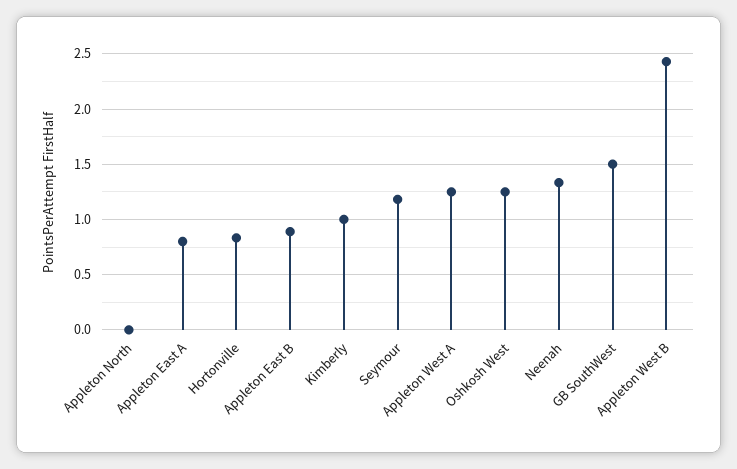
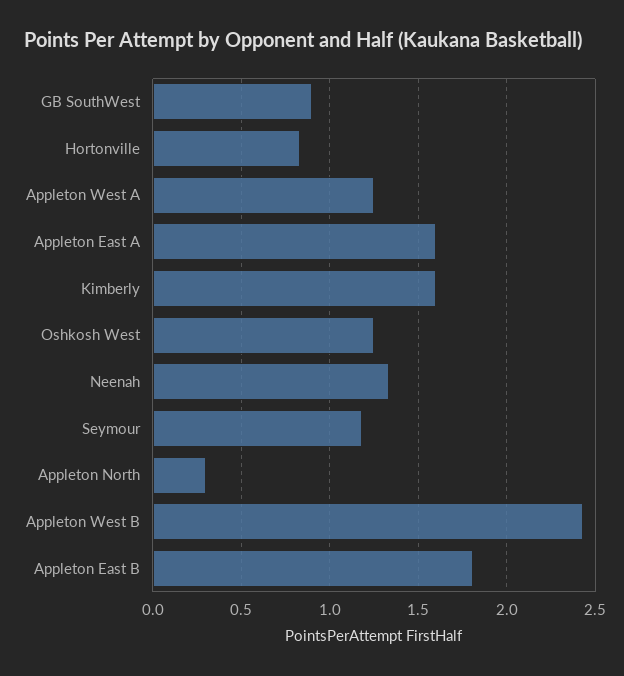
Appleton North: 0 -> 0.3
Appleton East A: 0.8 -> 1.6
Appleton East B: 0.9 -> 1.8
Kimberly: 1 -> 1.6
GB SouthWest: 1.5 -> 0.9

